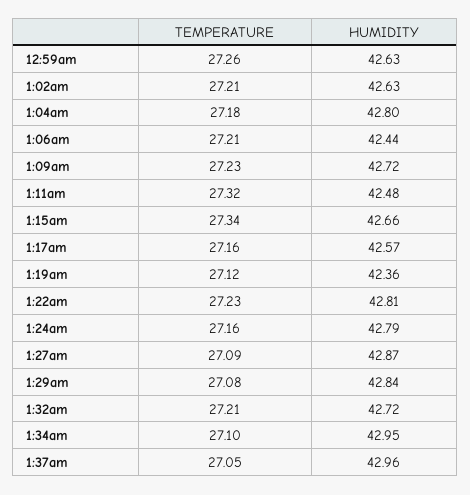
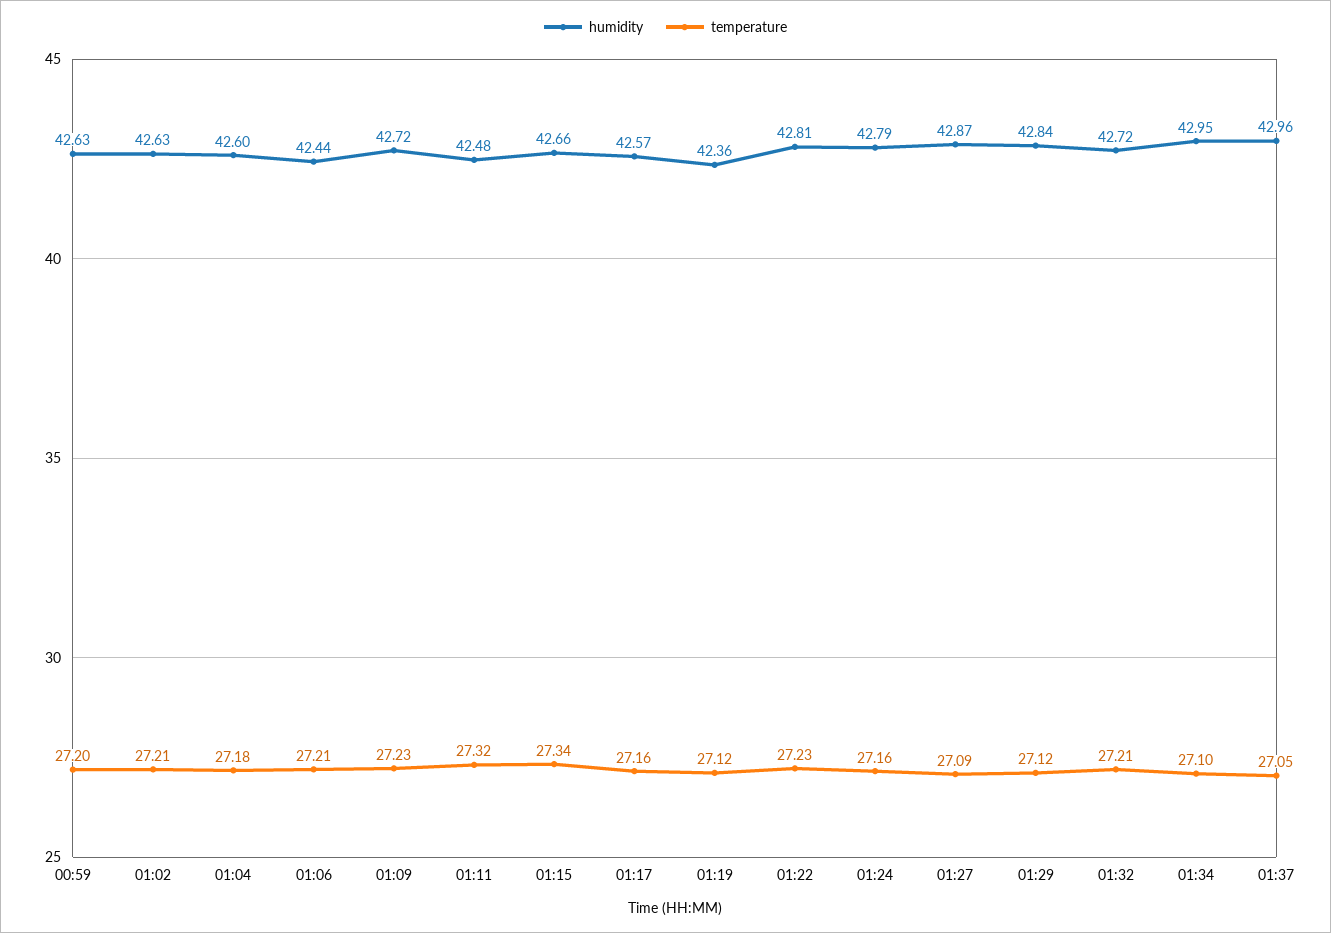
TEMPERATURE, 12:59am: 27.26 -> 27.2
HUMIDITY, 1:04am: 42.8 -> 42.6
TEMPERATURE, 1:29am: 27.08 -> 27.12

